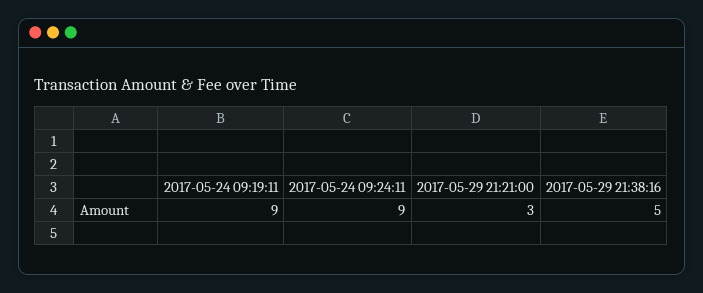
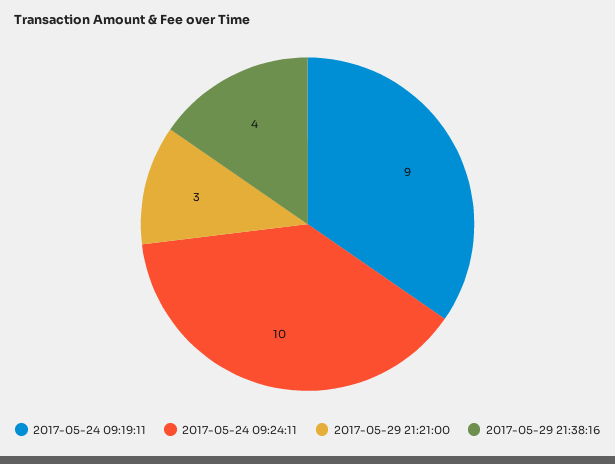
2017-05-24 09:24:11: 9 -> 10
2017-05-29 21:38:16: 5 -> 4

